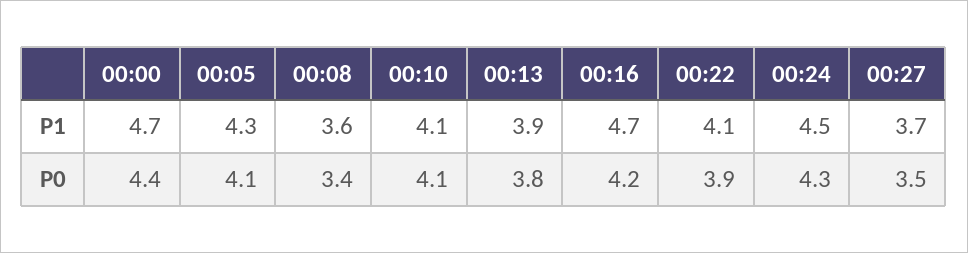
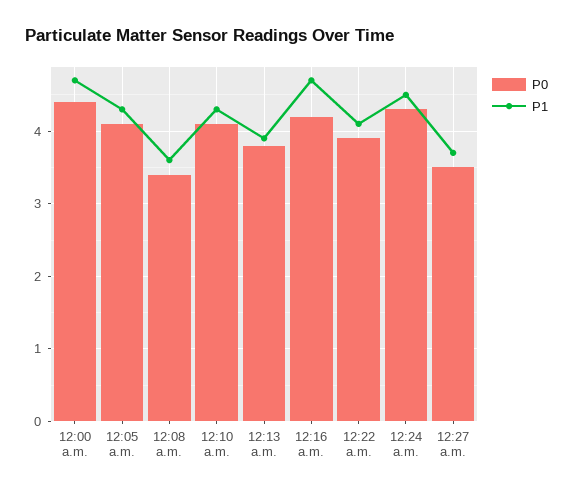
P1, 00:10: 4.1 -> 4.3

